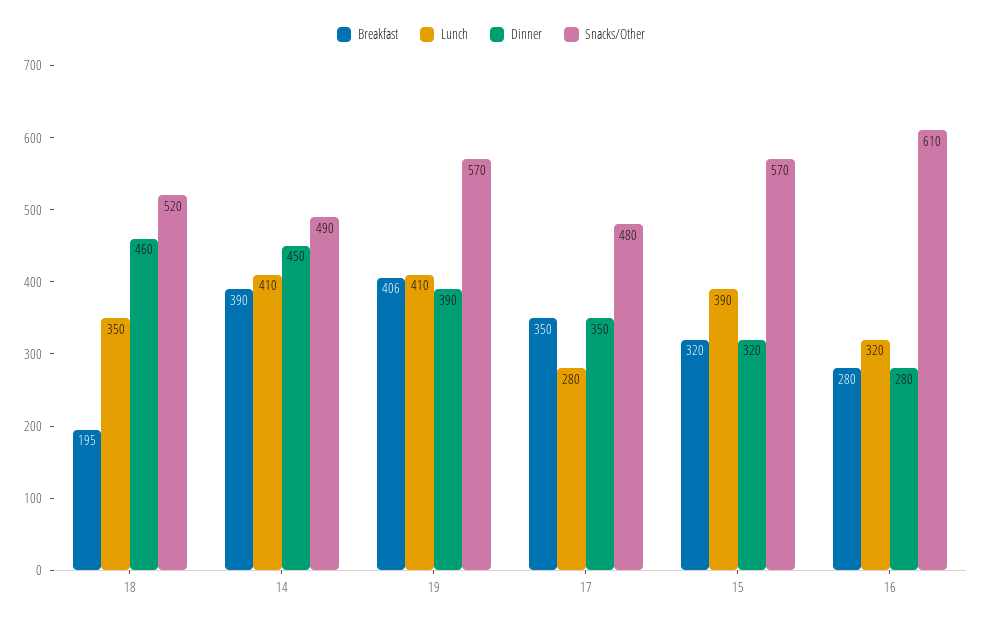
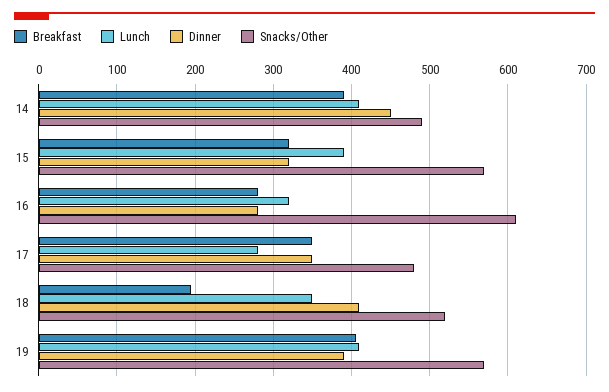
Dinner, 18: 460 -> 410

